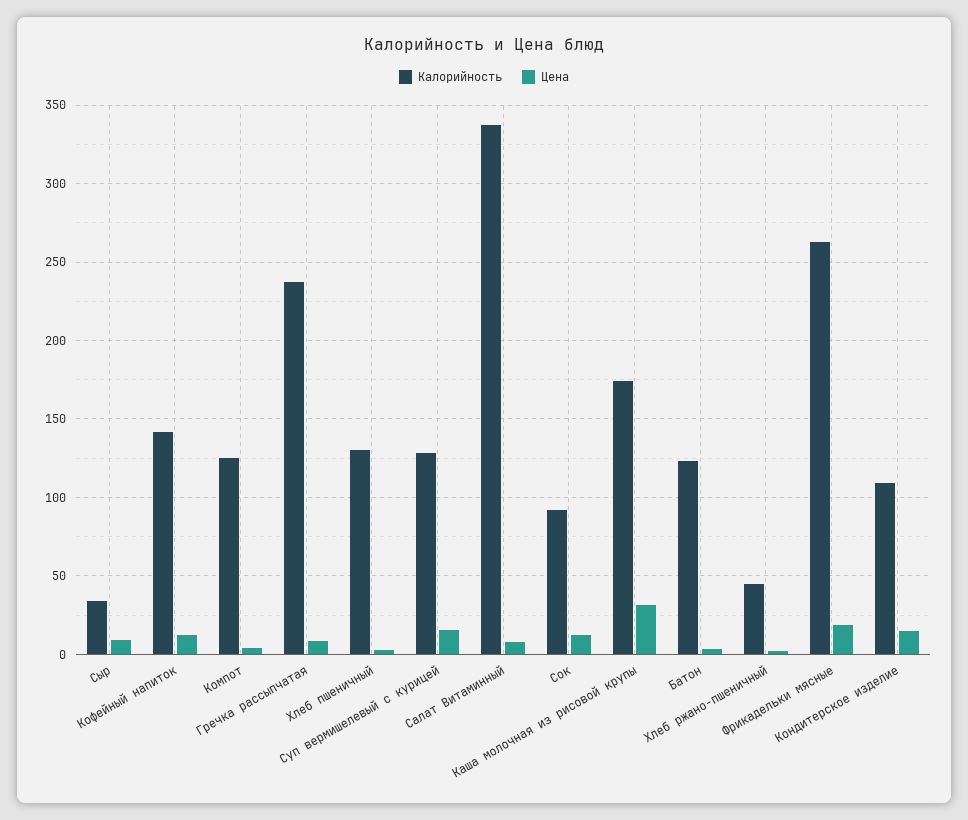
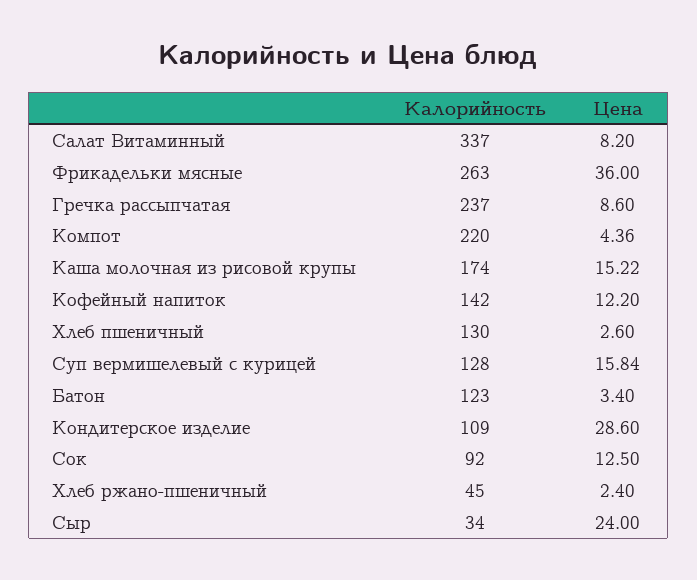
Цена, Сыр: 10 -> 24
Калорийность, Компот: 125 -> 220
Цена, Каша молочная из рисовой крупы: 30 -> 15.22
Цена, Фрикадельки мясные: 20 -> 36
Цена, Кондитерское изделие: 15 -> 28.6

